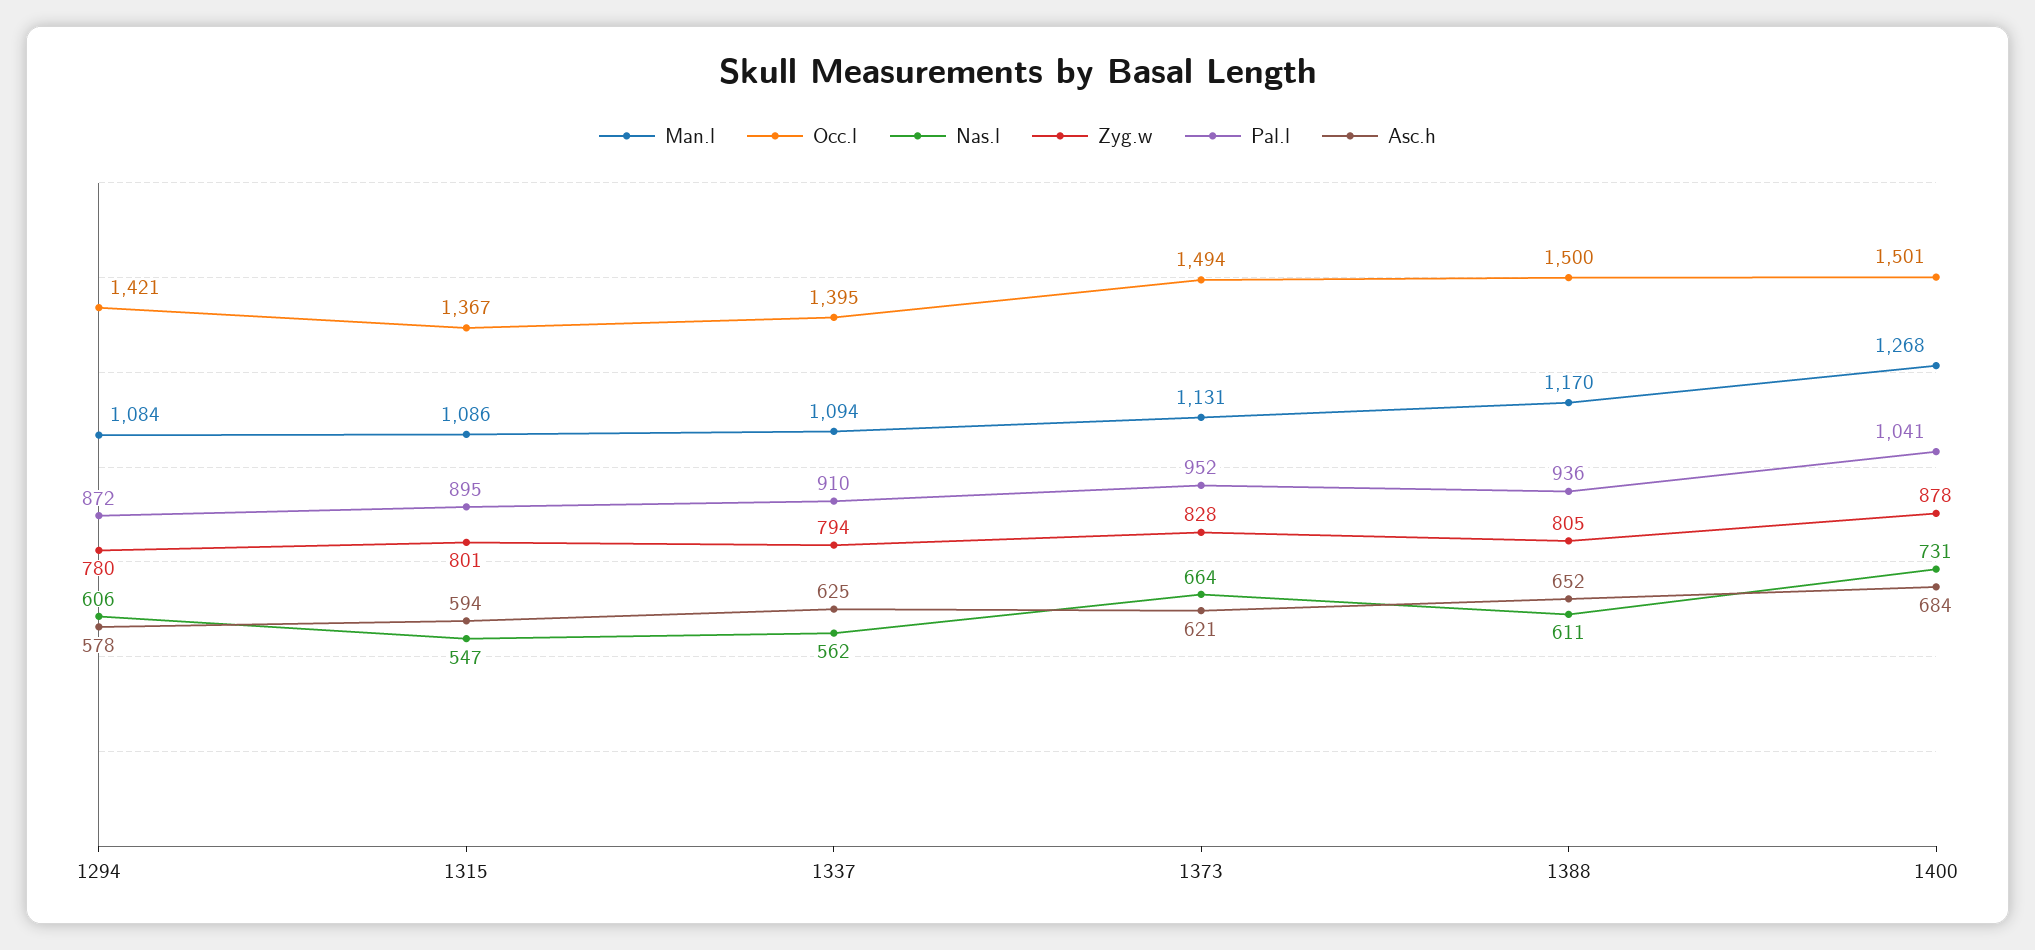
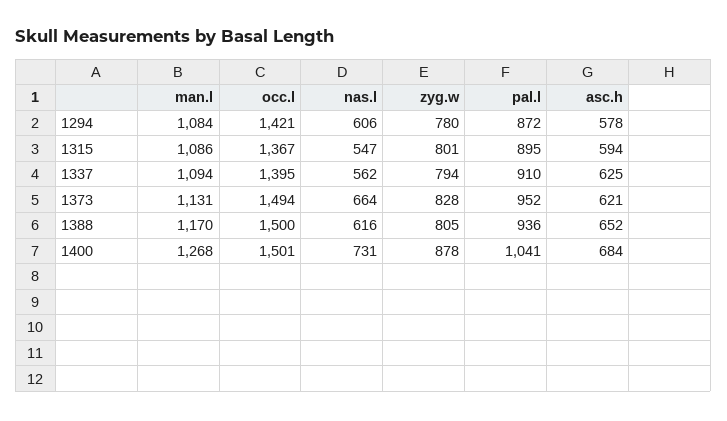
Nas.l, 1388: 611 -> 616

